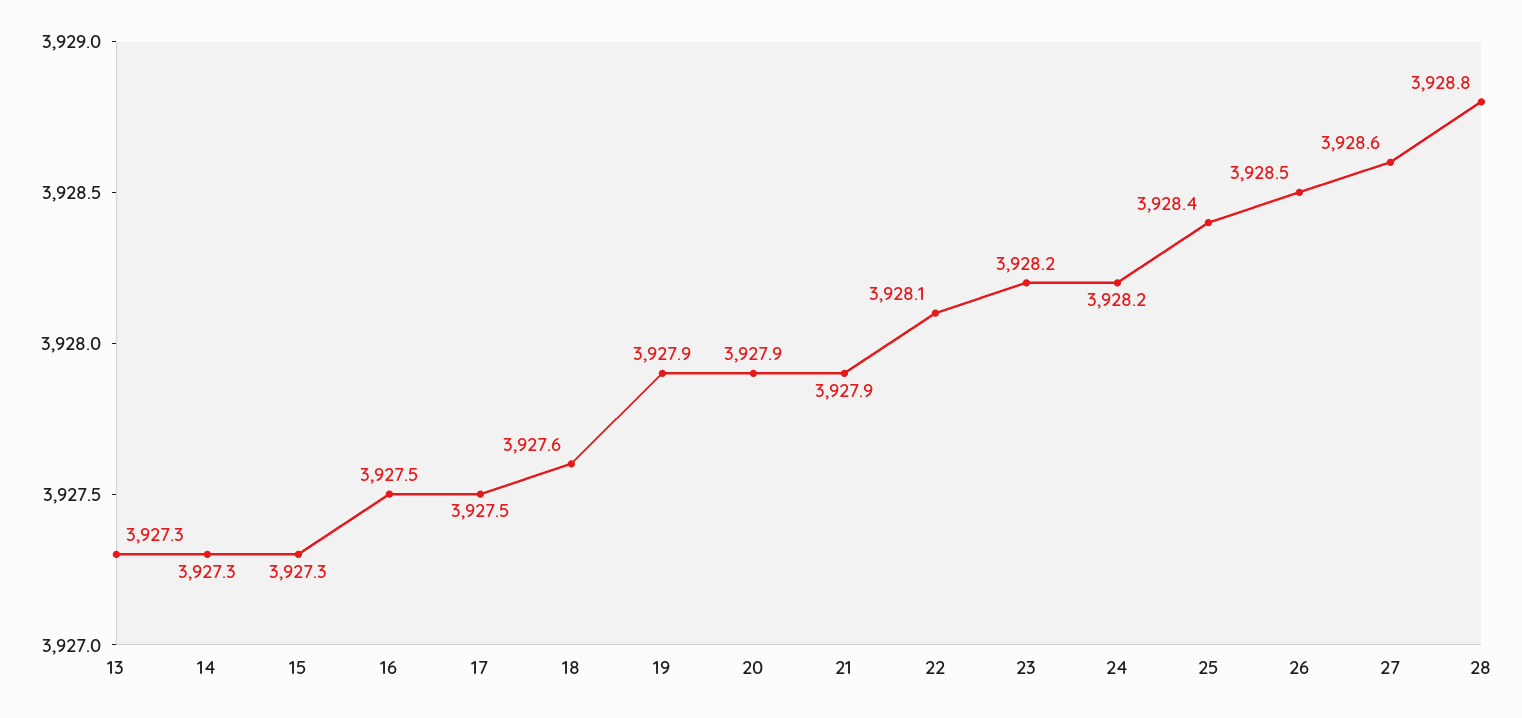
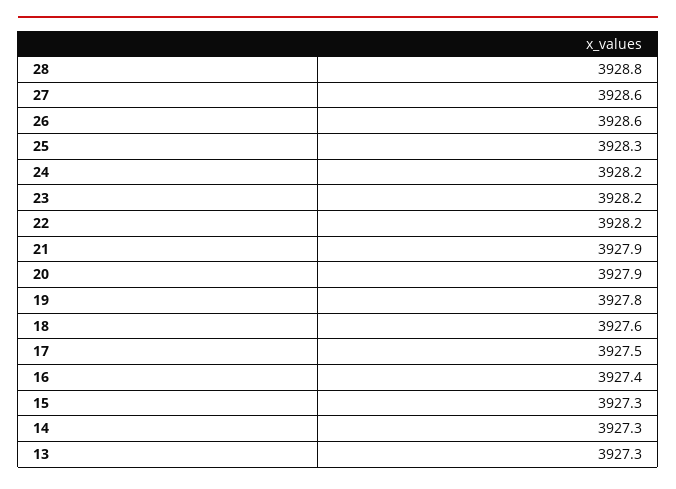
16: 3927.5 -> 3927.4
19: 3927.9 -> 3927.8
22: 3928.1 -> 3928.2
25: 3928.4 -> 3928.3
26: 3928.5 -> 3928.6

